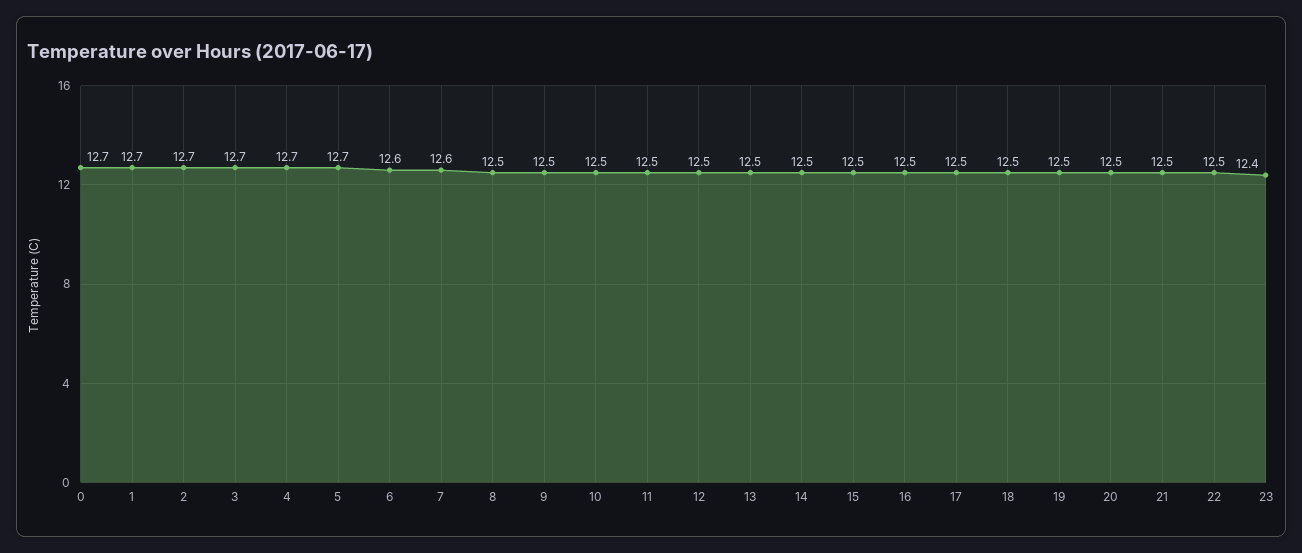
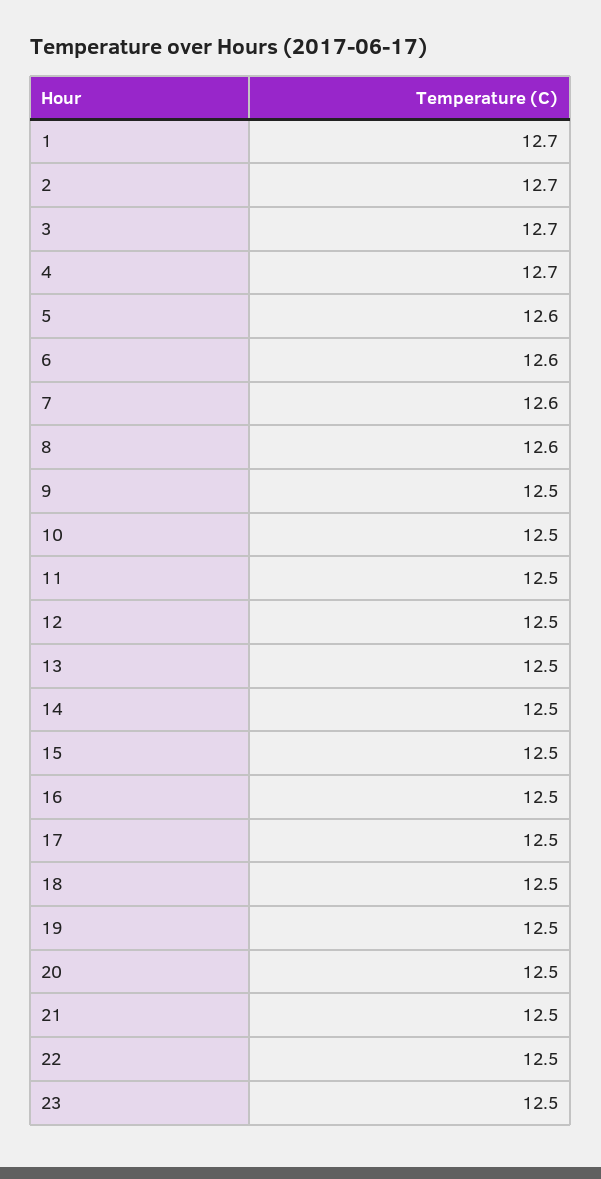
0: 12.7 -> none
5: 12.7 -> 12.6
8: 12.5 -> 12.6
23: 12.4 -> 12.5

